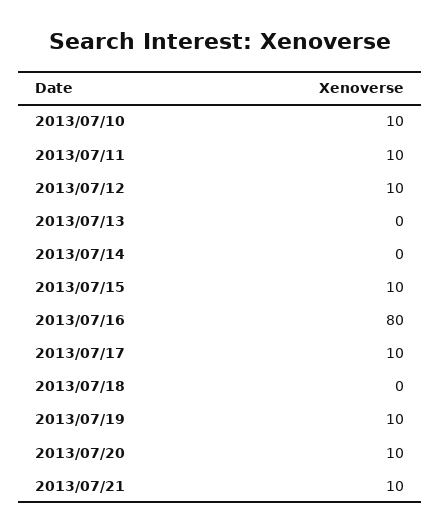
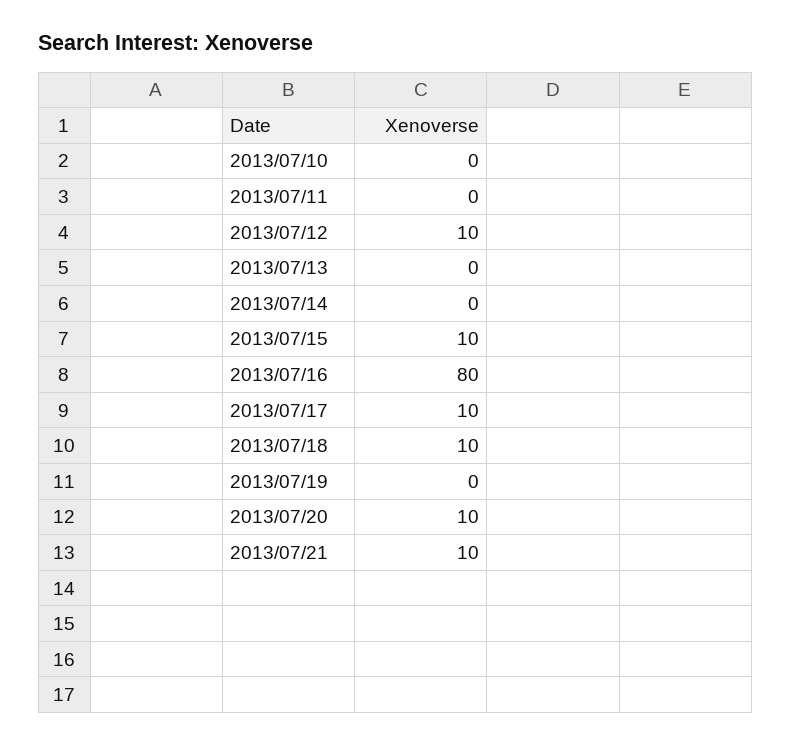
2013/07/10: 10 -> 0
2013/07/11: 10 -> 0
2013/07/18: 0 -> 10
2013/07/19: 10 -> 0

